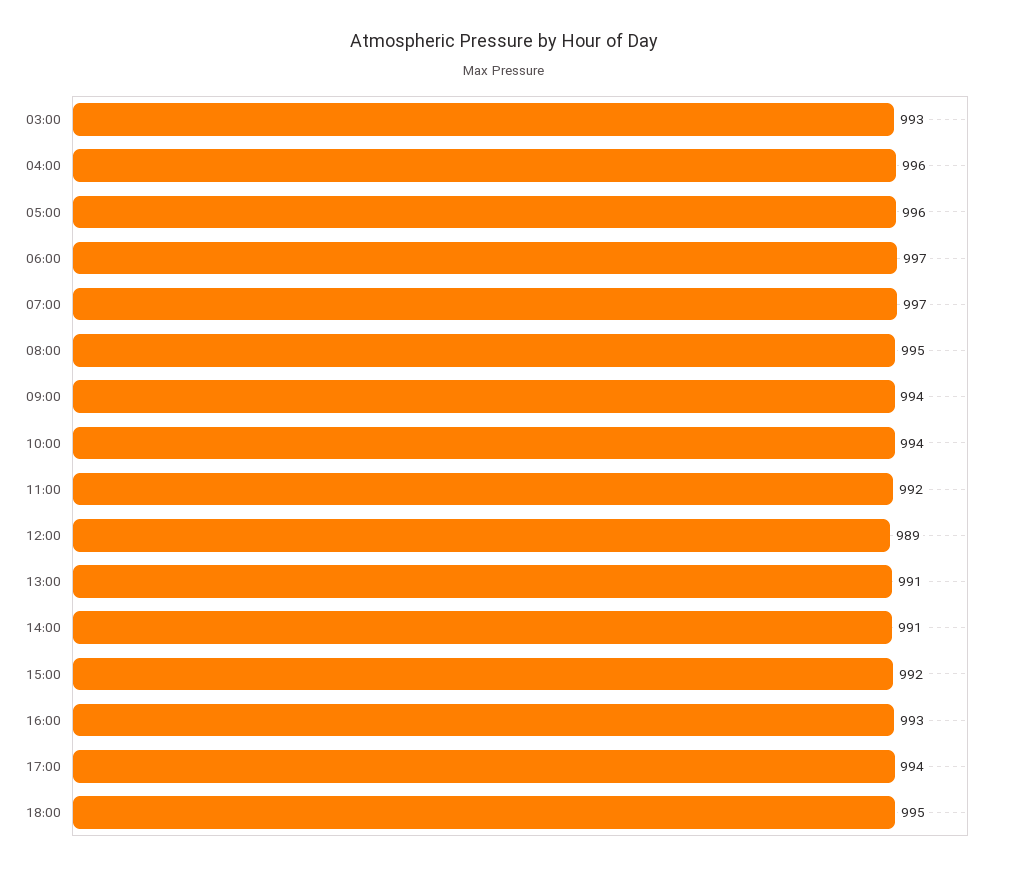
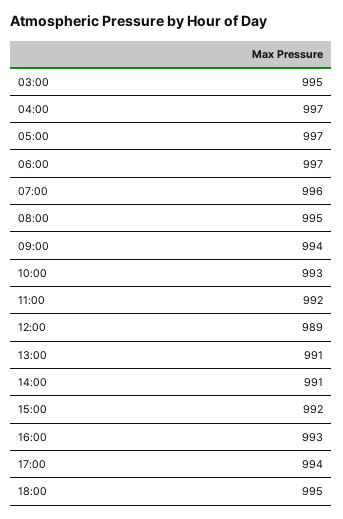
03:00: 993 -> 995
04:00: 996 -> 997
05:00: 996 -> 997
07:00: 997 -> 996
10:00: 994 -> 993

